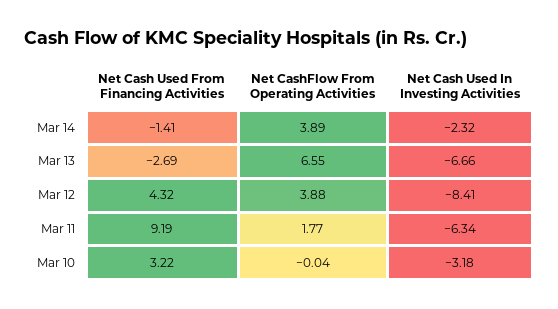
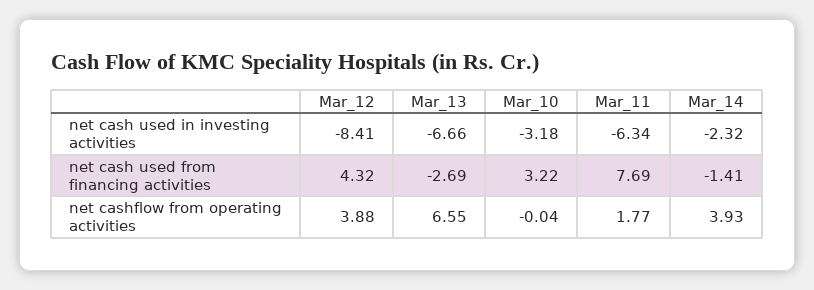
Net CashFlow From Operating Activities, Mar 14: 3.89 -> 3.93
Net Cash Used From Financing Activities, Mar 11: 9.19 -> 7.69

